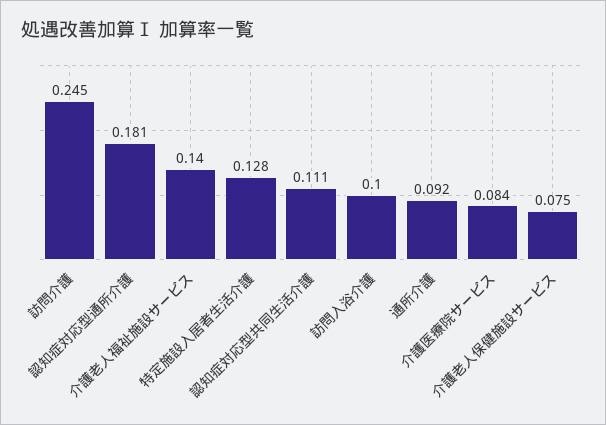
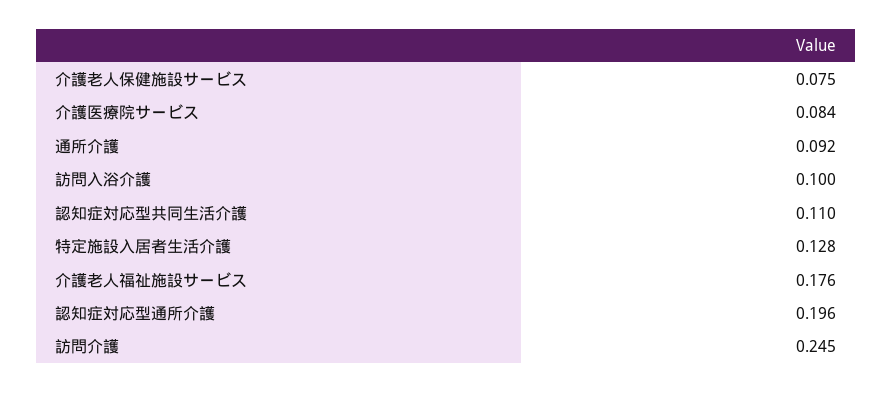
認知症対応型通所介護: 0.181 -> 0.196
介護老人福祉施設サービス: 0.14 -> 0.176
認知症対応型共同生活介護: 0.111 -> 0.11

